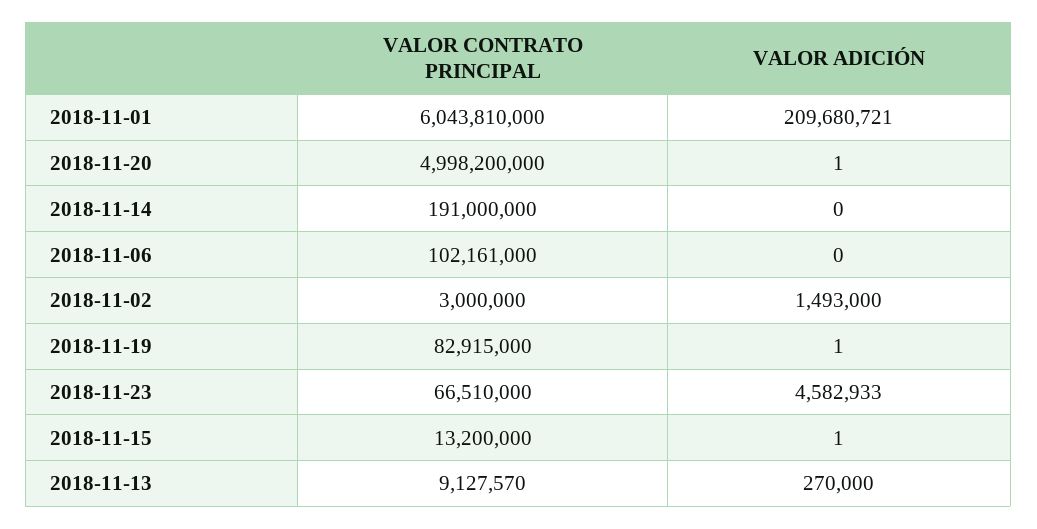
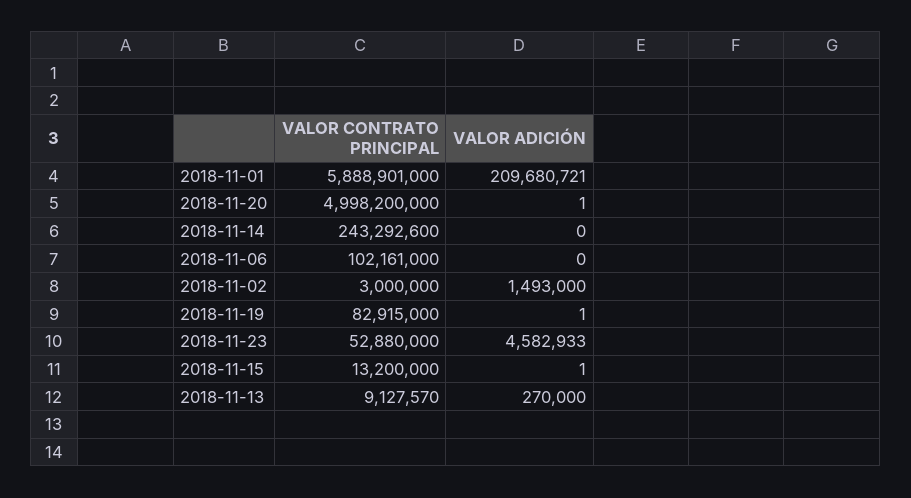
VALOR CONTRATO PRINCIPAL, 2018-11-01: 6043810000 -> 5888901000
VALOR CONTRATO PRINCIPAL, 2018-11-14: 191000000 -> 243292600
VALOR CONTRATO PRINCIPAL, 2018-11-23: 66510000 -> 52880000

